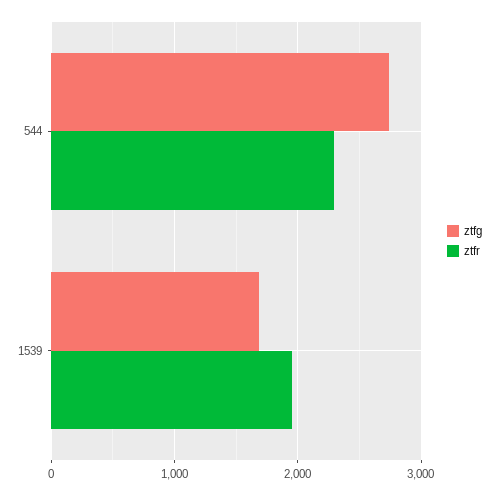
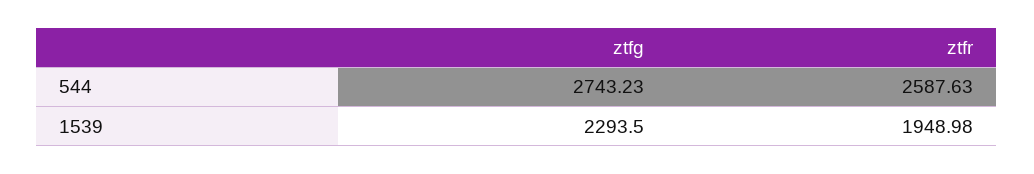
ztfr, 544: 2300 -> 2587.63
ztfg, 1539: 1700 -> 2293.5

